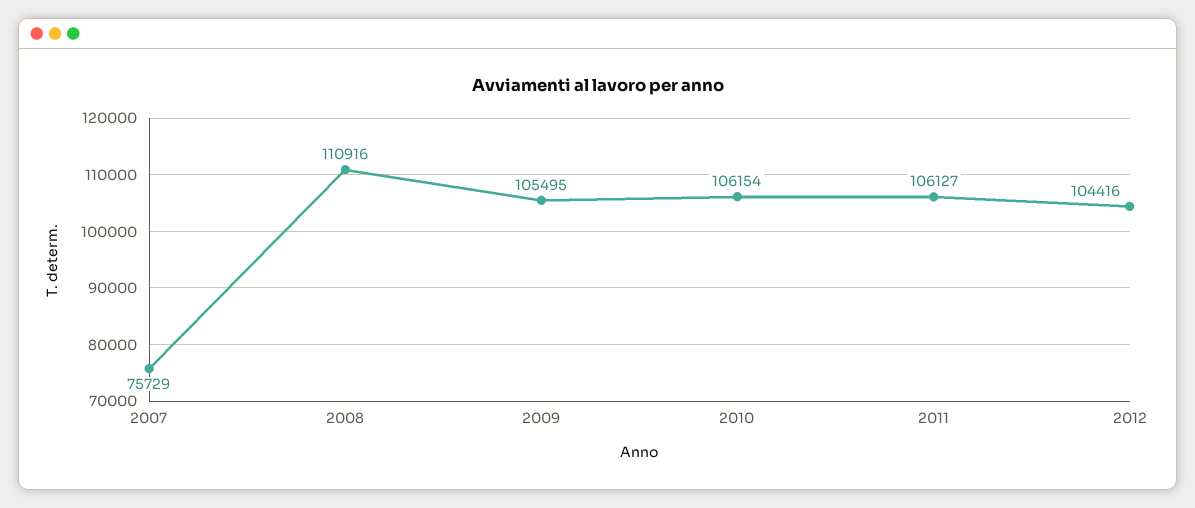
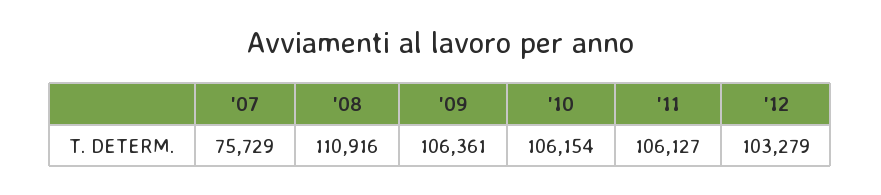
2009: 105495 -> 106361
2012: 104416 -> 103279

